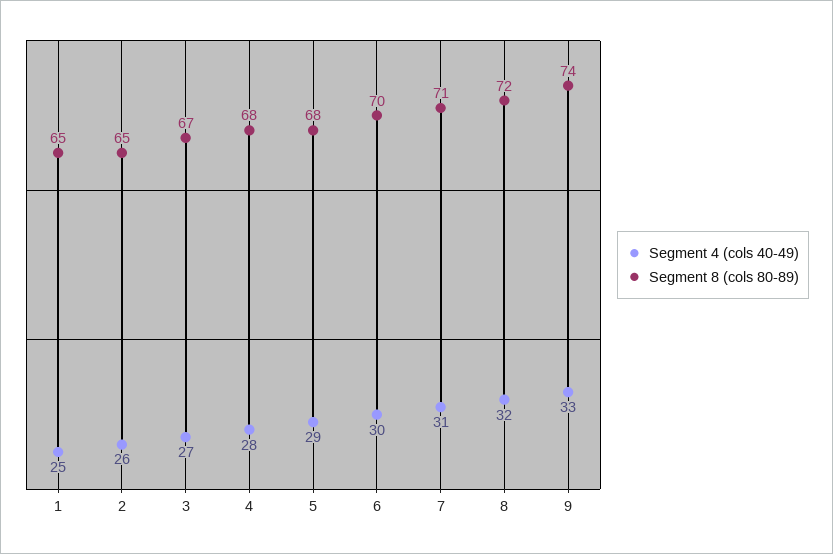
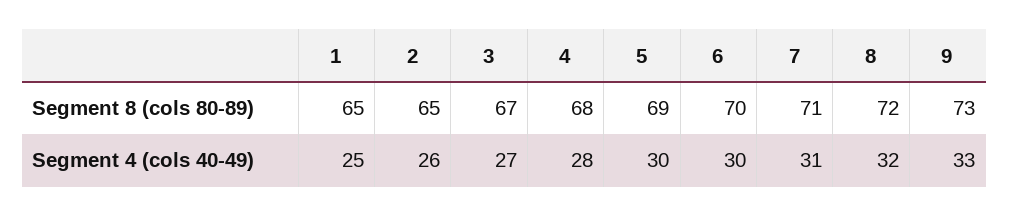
Segment 4 (cols 40-49), 5: 29 -> 30
Segment 8 (cols 80-89), 5: 68 -> 69
Segment 8 (cols 80-89), 9: 74 -> 73

